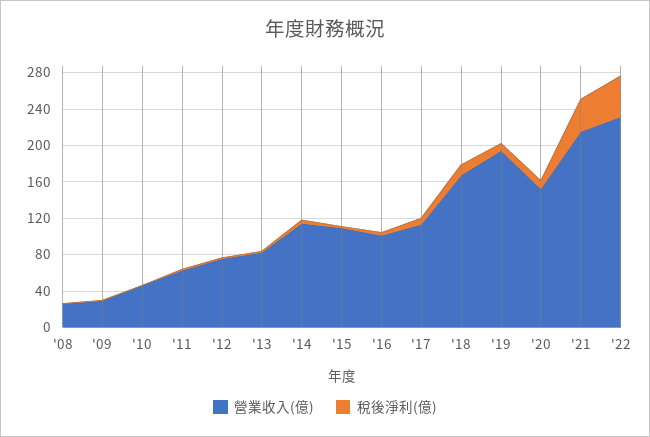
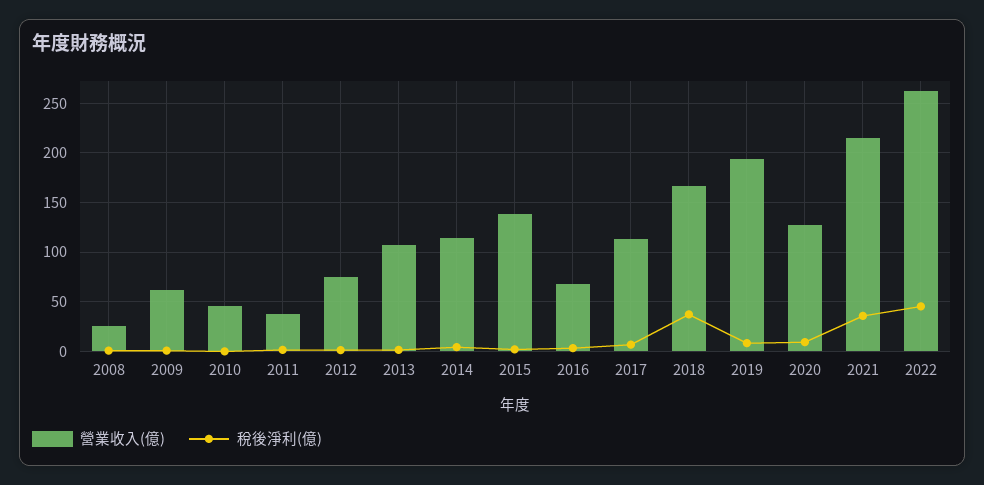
營業收入(億), '09: 30 -> 60
營業收入(億), '11: 60 -> 40
營業收入(億), '13: 80 -> 110
營業收入(億), '15: 110 -> 140
營業收入(億), '16: 100 -> 70
稅後淨利(億), '18: 10 -> 40
營業收入(億), '20: 150 -> 130
營業收入(億), '22: 230 -> 260

